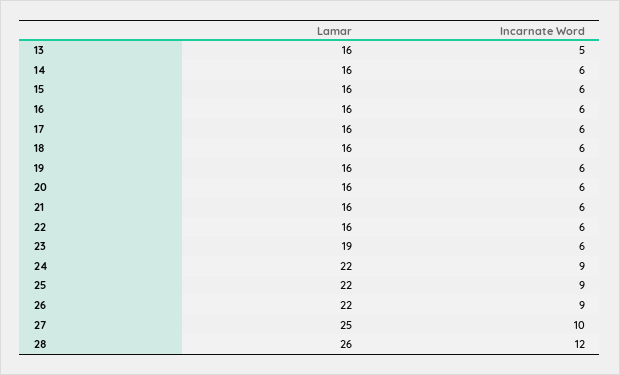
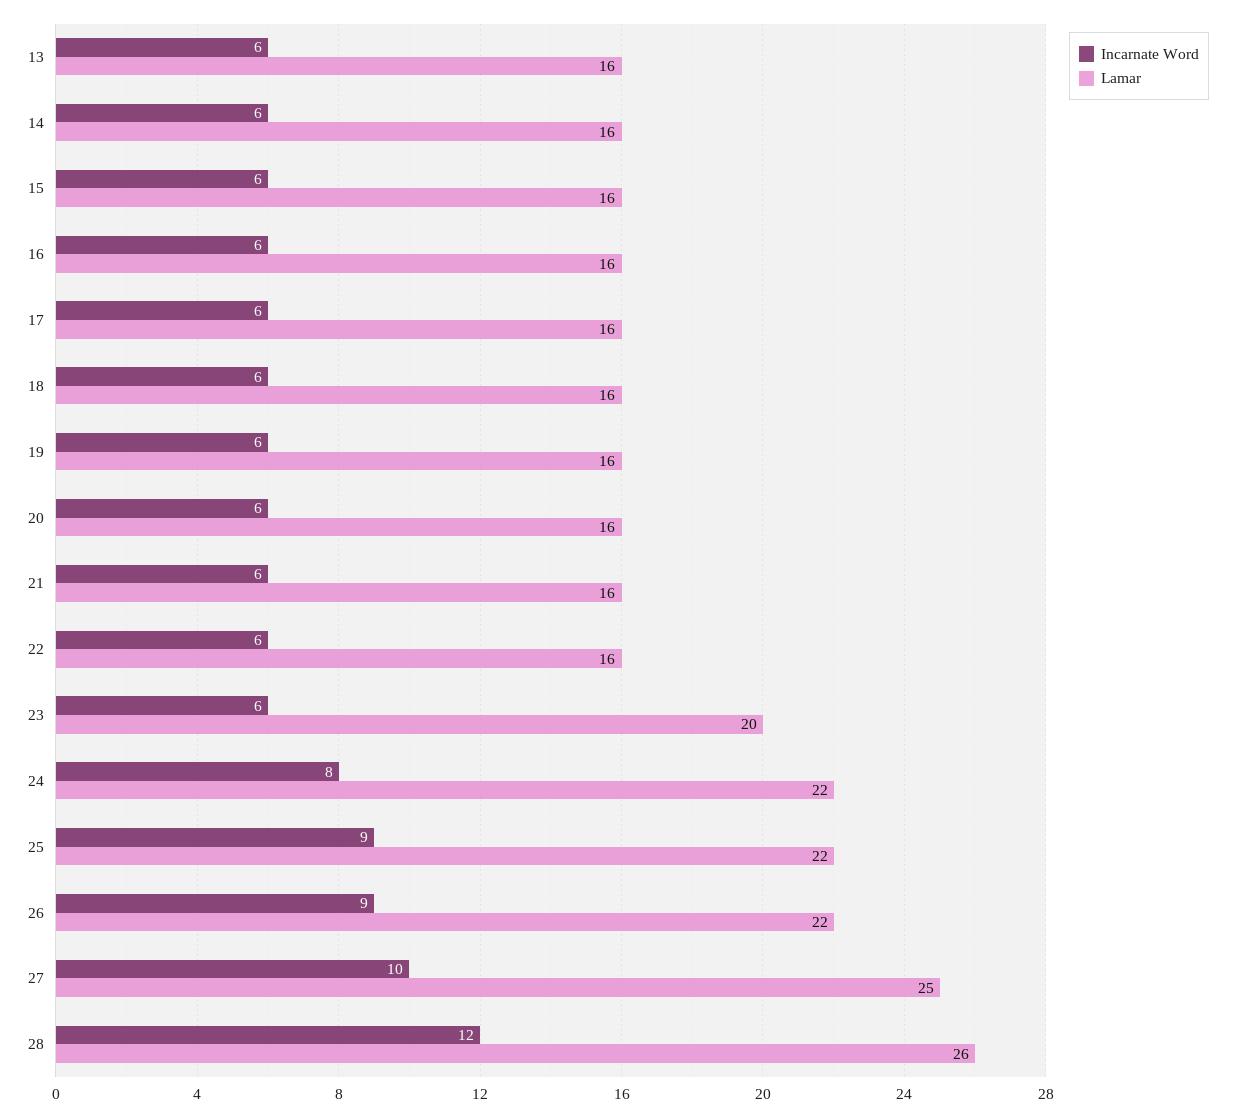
Incarnate Word, 13: 5 -> 6
Lamar, 23: 19 -> 20
Incarnate Word, 24: 9 -> 8

